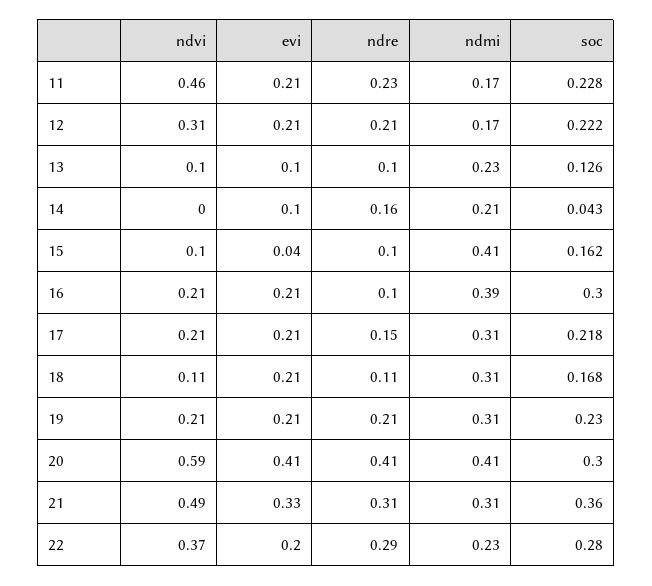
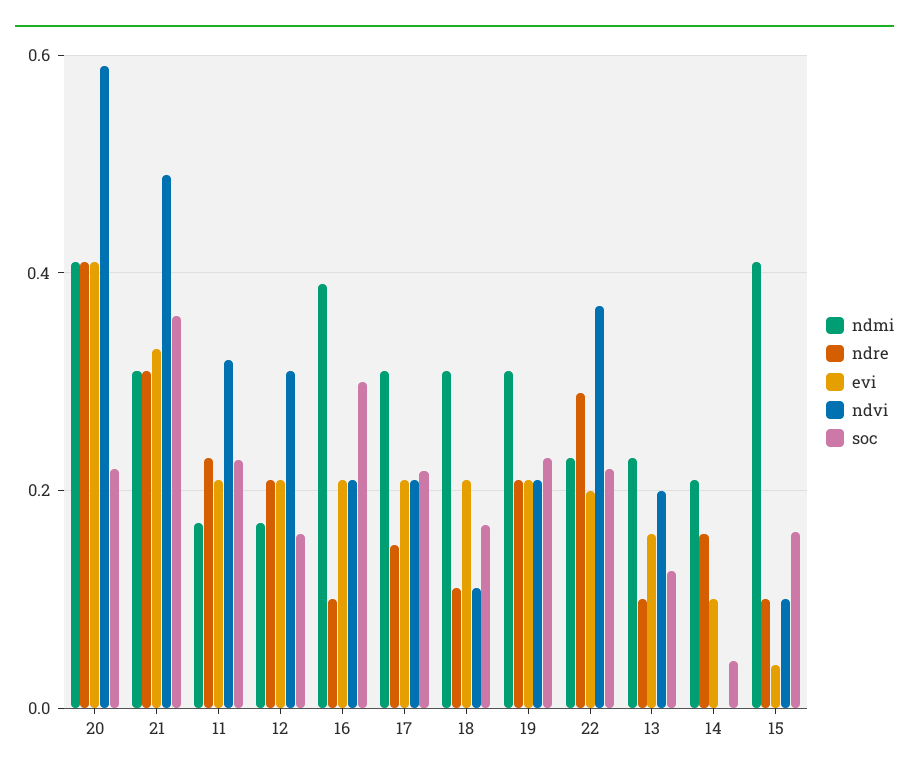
ndvi, 11: 0.46 -> 0.32
soc, 12: 0.222 -> 0.16
ndvi, 13: 0.1 -> 0.2
evi, 13: 0.1 -> 0.16
soc, 20: 0.3 -> 0.22
soc, 22: 0.28 -> 0.22

